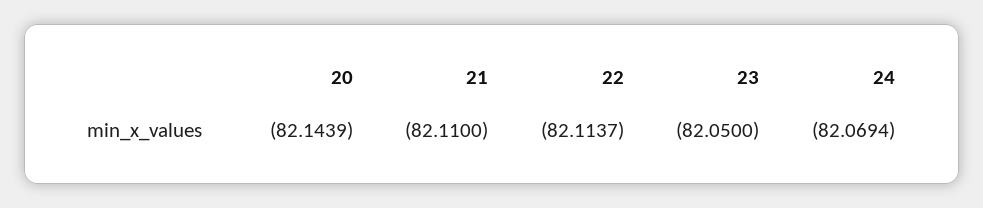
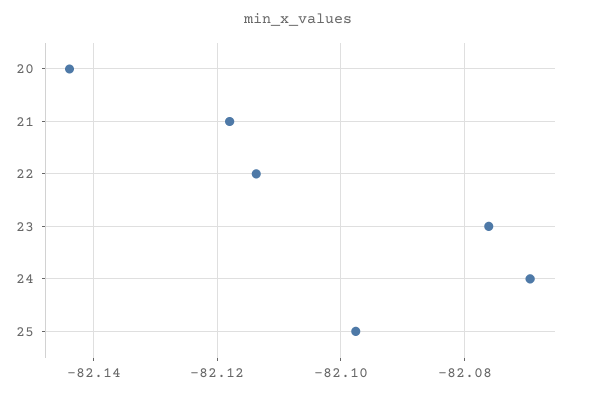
21: -82.11 -> -82.118
23: -82.05 -> -82.076
25: none -> -82.098

